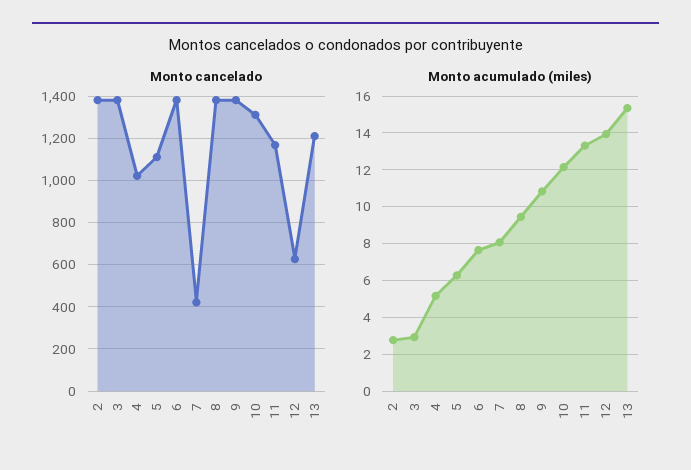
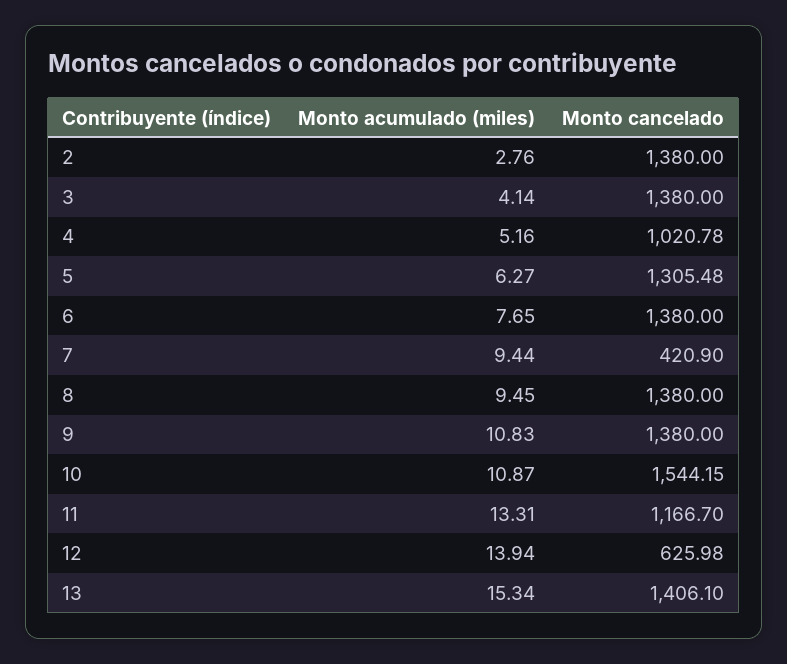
Monto cancelado, 5: 1100 -> 1305.48
Monto cancelado, 10: 1300 -> 1544.15
Monto cancelado, 13: 1200 -> 1406.1
Monto acumulado (miles), 3: 3 -> 4.14
Monto acumulado (miles), 7: 8 -> 9.44
Monto acumulado (miles), 10: 12 -> 10.87

